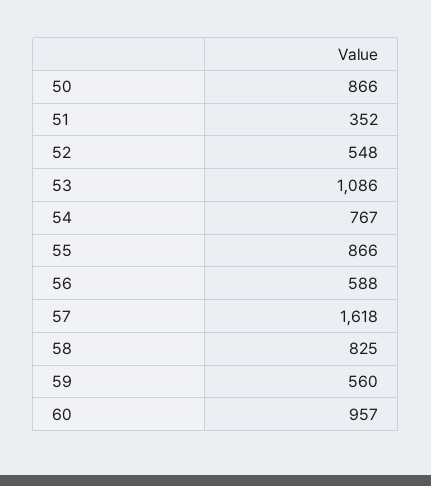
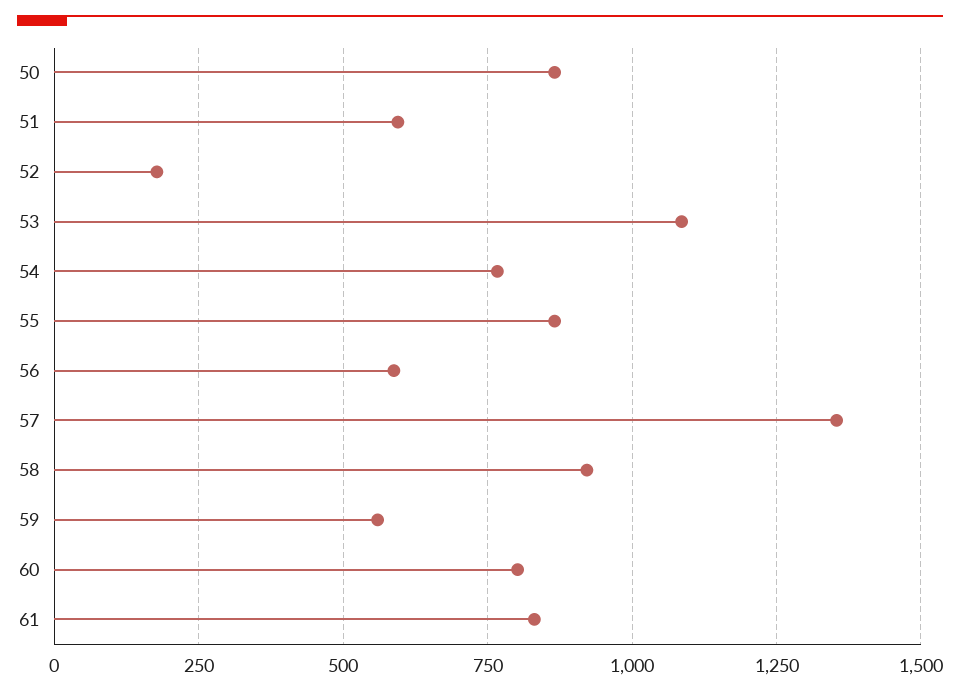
51: 352 -> 600
52: 548 -> 175
57: 1618 -> 1350
58: 825 -> 925
60: 957 -> 800
61: none -> 825

